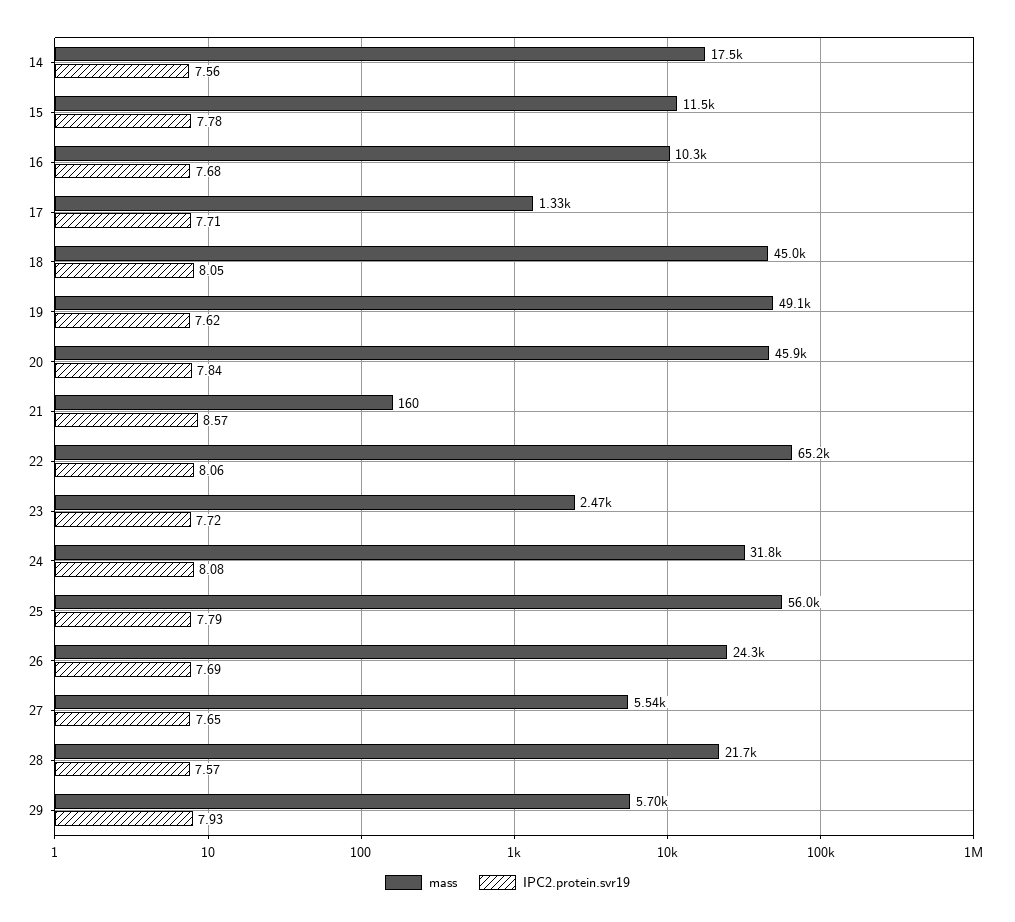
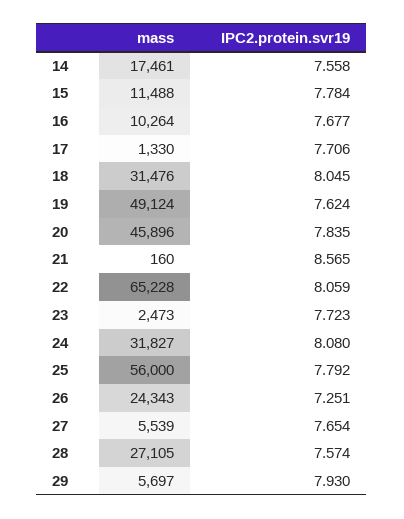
mass, 18: 45000 -> 31476
IPC2.protein.svr19, 26: 7.69 -> 7.251
mass, 28: 21700 -> 27105

